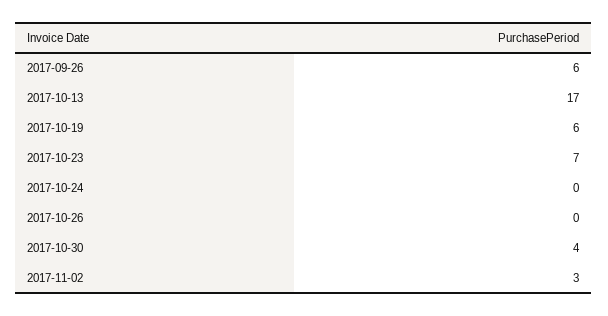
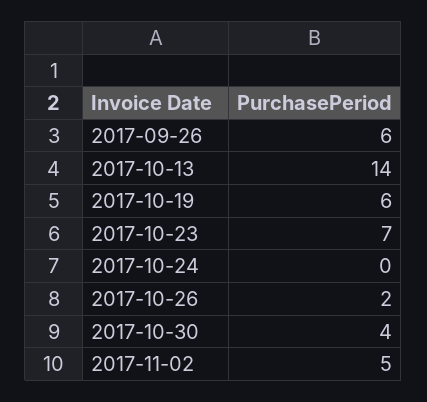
2017-10-13: 17 -> 14
2017-10-26: 0 -> 2
2017-11-02: 3 -> 5

